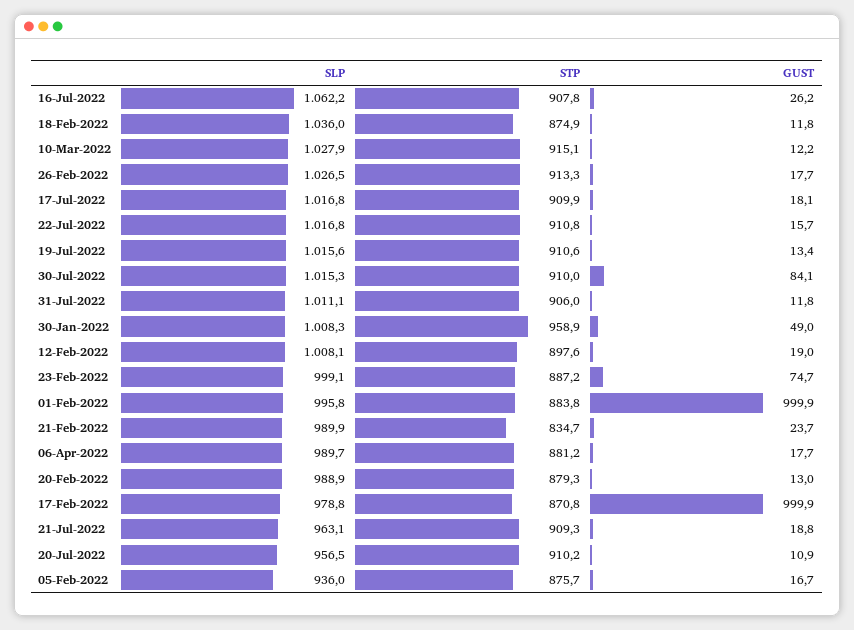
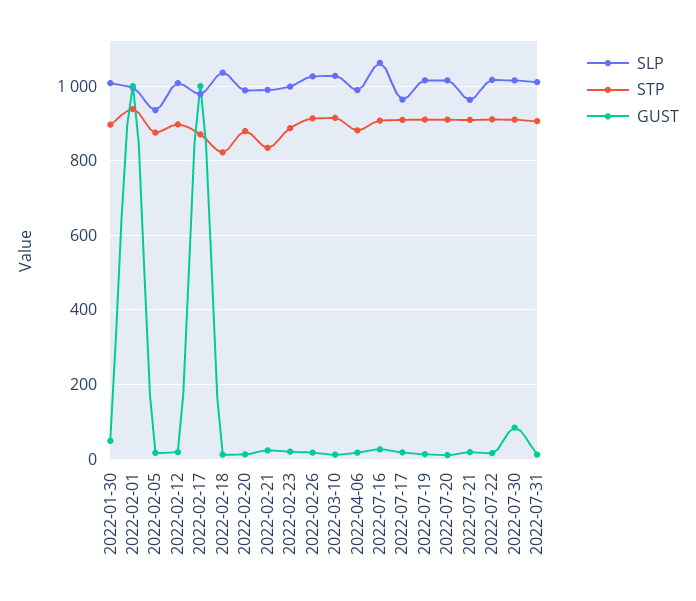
STP, 18-Feb-2022: 874.9 -> 820
SLP, 17-Jul-2022: 1016.8 -> 960
STP, 30-Jan-2022: 958.9 -> 900
GUST, 23-Feb-2022: 74.7 -> 20
STP, 01-Feb-2022: 883.8 -> 940
SLP, 20-Jul-2022: 956.5 -> 1020

